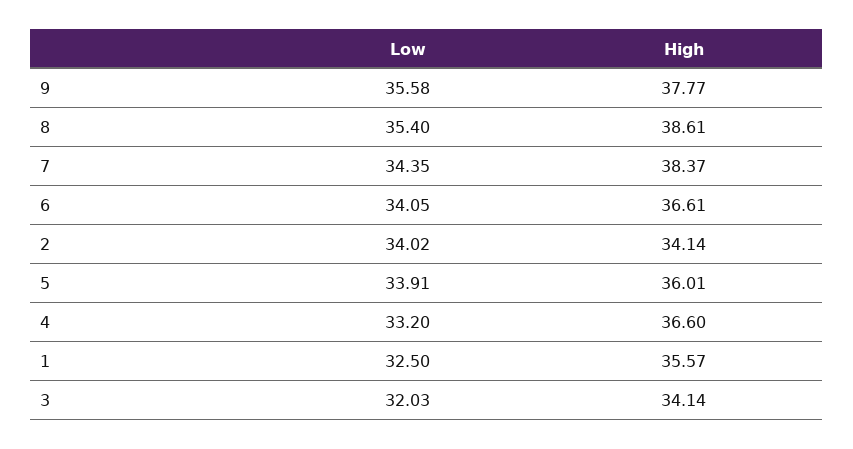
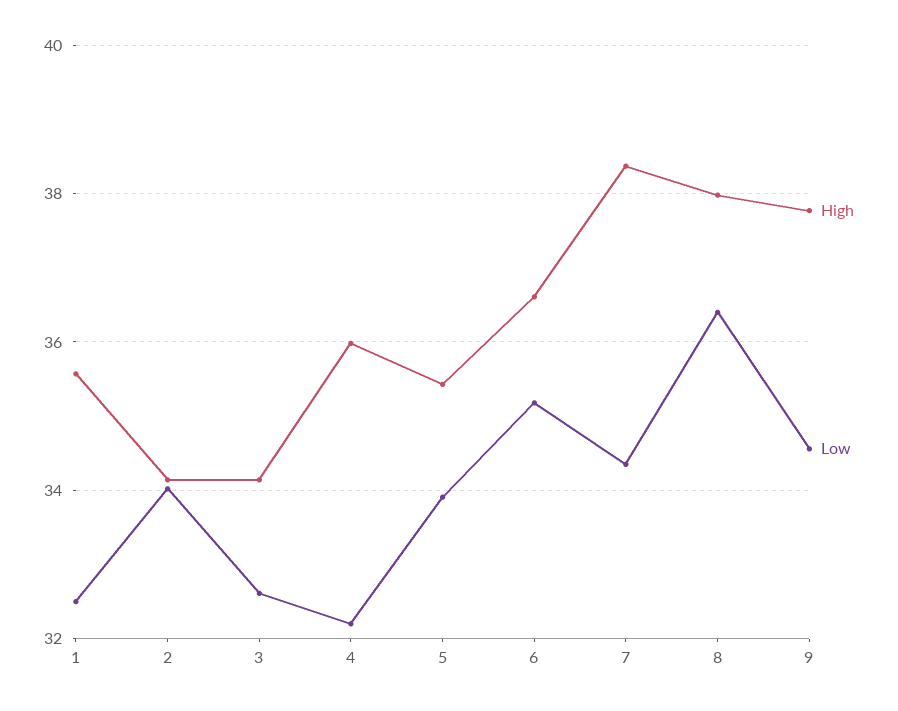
Low, 9: 35.58 -> 34.6
Low, 8: 35.4 -> 36.4
High, 8: 38.61 -> 38
Low, 6: 34.05 -> 35.2
High, 5: 36.01 -> 35.4
Low, 4: 33.2 -> 32.2
High, 4: 36.6 -> 36
Low, 3: 32.03 -> 32.6

